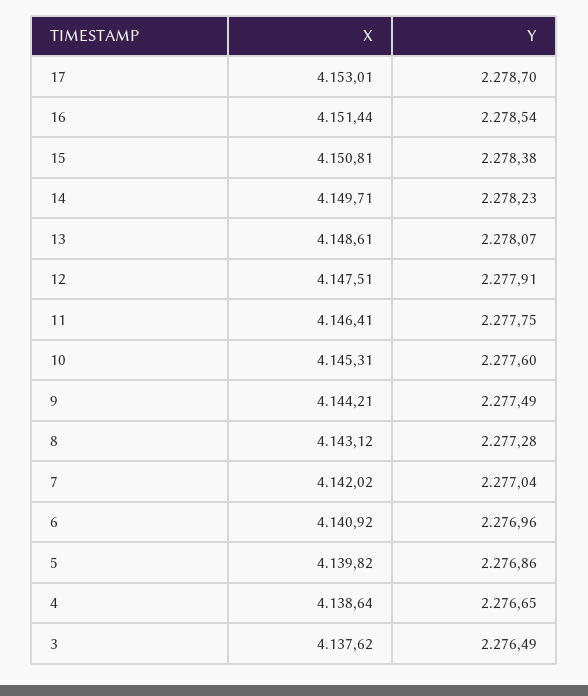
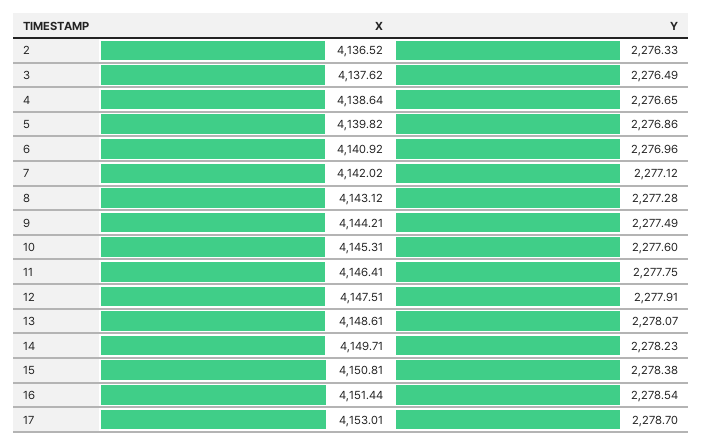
Y, 7: 2277.04 -> 2277.12
X, 2: none -> 4136.52
Y, 2: none -> 2276.33

